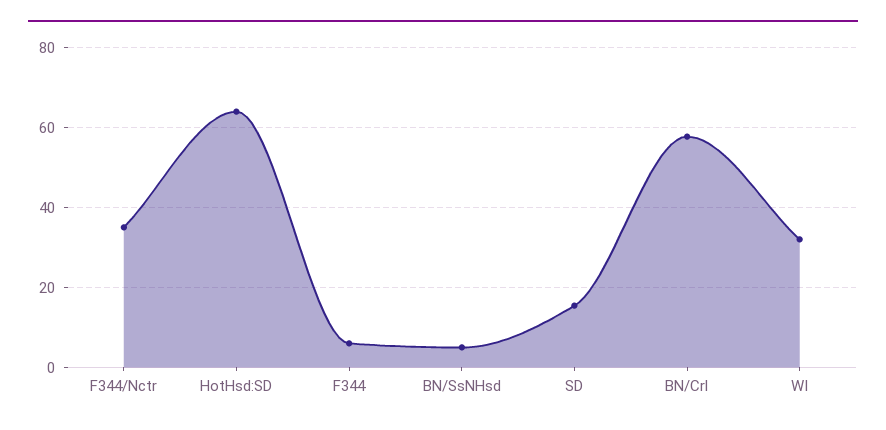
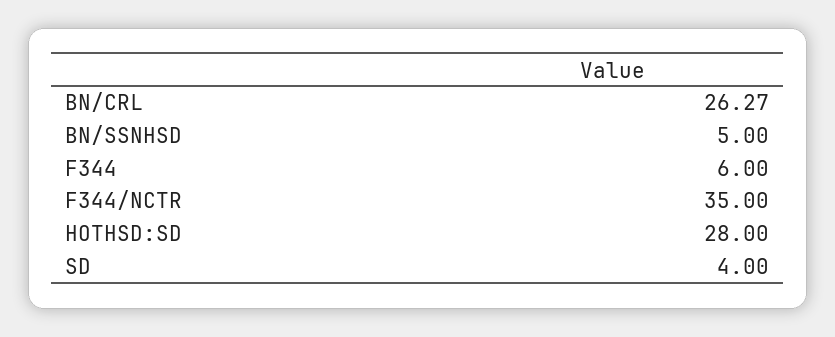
HotHsd:SD: 64 -> 28
SD: 16 -> 4
BN/Crl: 58 -> 26.27
WI: 32 -> none

